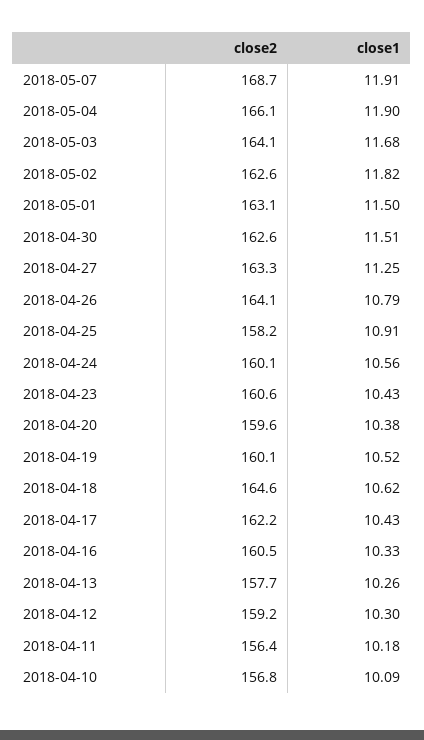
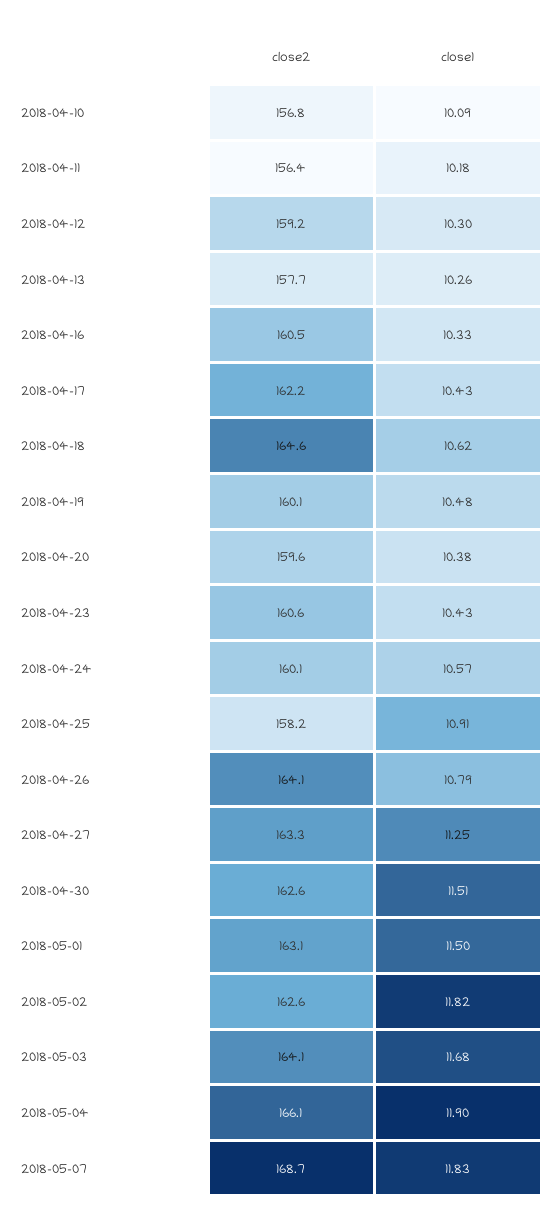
close1, 2018-05-07: 11.91 -> 11.83
close1, 2018-04-24: 10.56 -> 10.57
close1, 2018-04-19: 10.52 -> 10.48

